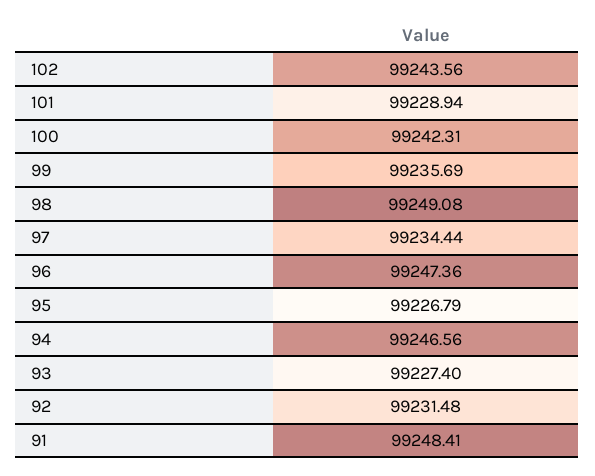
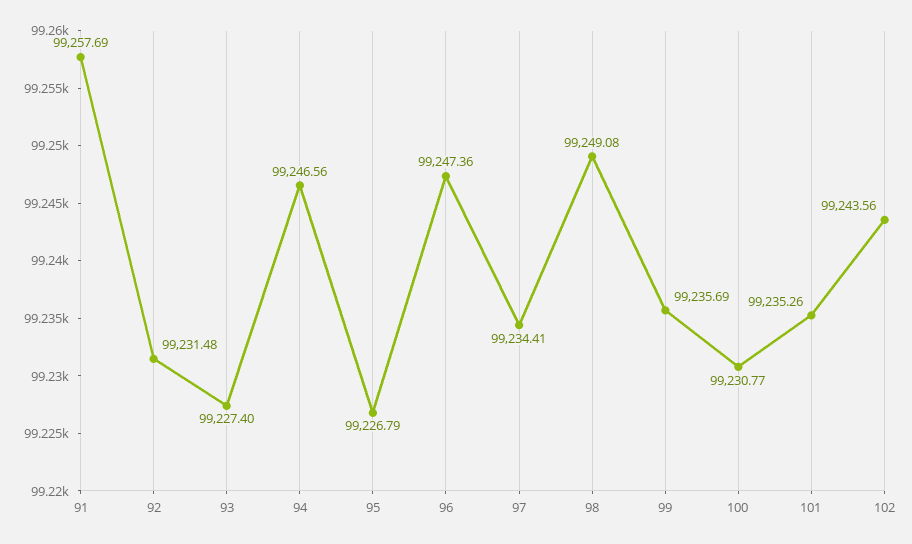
101: 99228.94 -> 99235.26
100: 99242.31 -> 99230.77
97: 99234.44 -> 99234.41
91: 99248.41 -> 99257.69

